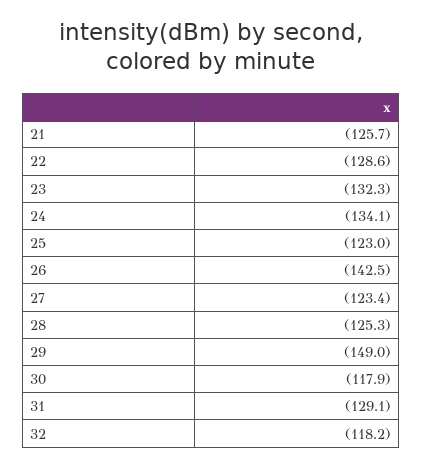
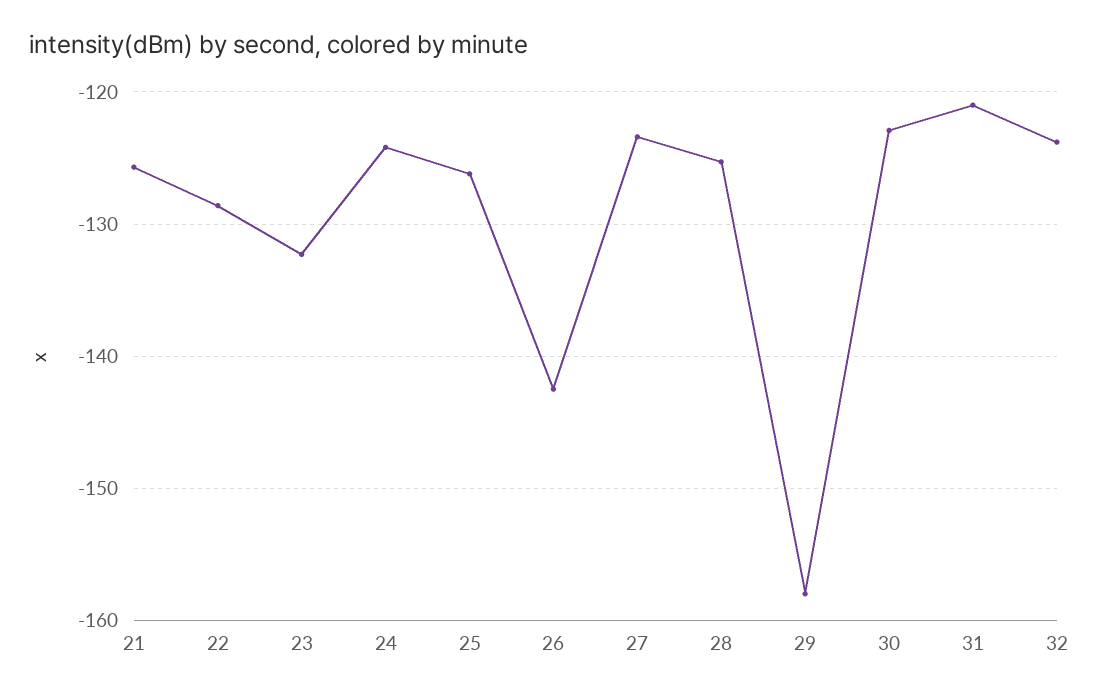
24: -134.1 -> -124
25: -123 -> -126
29: -149 -> -158
30: -117.9 -> -123
31: -129.1 -> -121
32: -118.2 -> -124

